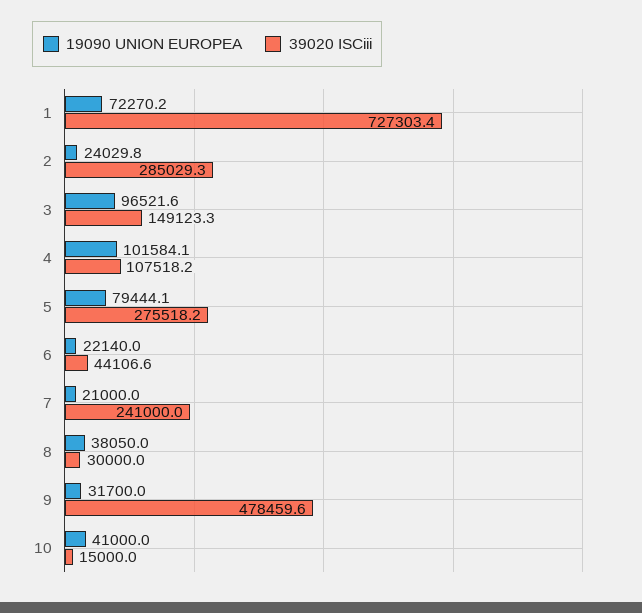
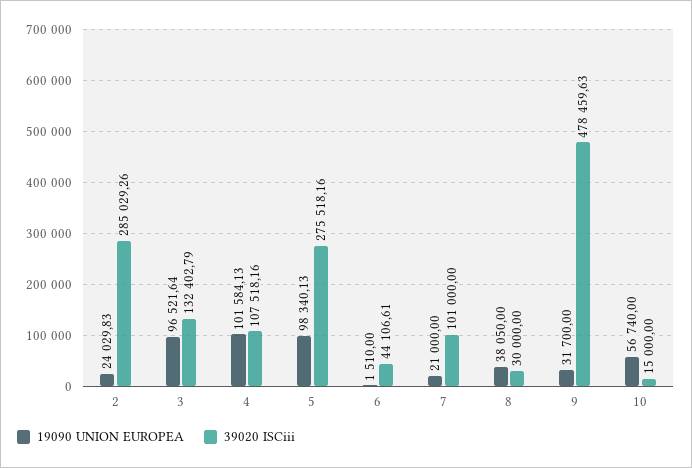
19090 UNION EUROPEA, 1: 72270.2 -> none
39020 ISCiii, 1: 727303.4 -> none
39020 ISCiii, 3: 149123.3 -> 132402.79
19090 UNION EUROPEA, 5: 79444.1 -> 98340.13
19090 UNION EUROPEA, 6: 22140 -> 1510
39020 ISCiii, 7: 241000 -> 101000
19090 UNION EUROPEA, 10: 41000 -> 56740

